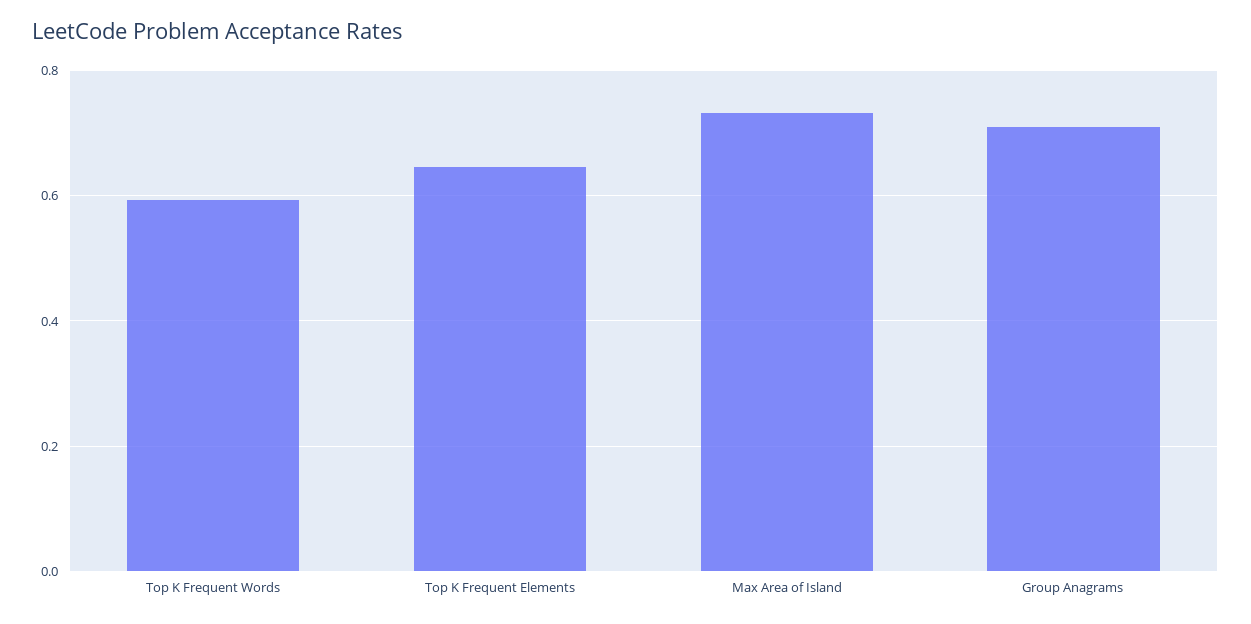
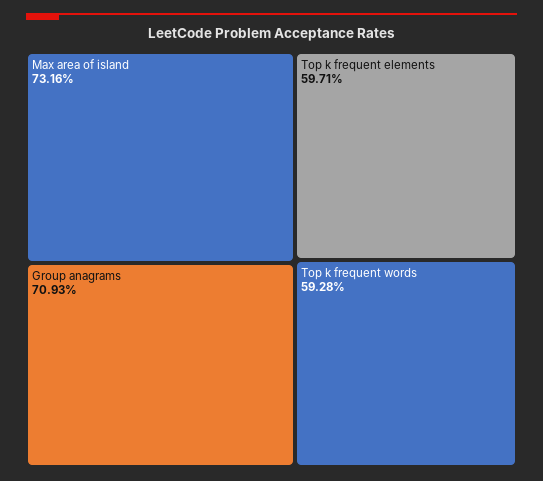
Top K Frequent Elements: 0.64 -> 0.5971

